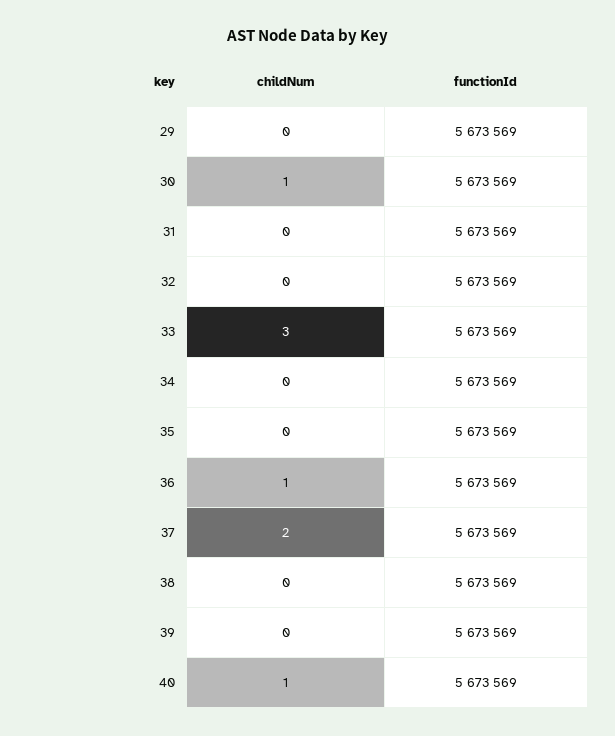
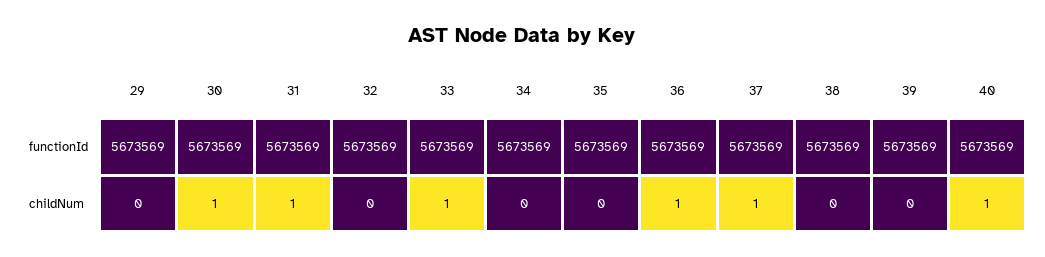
childNum, 31: 0 -> 1
childNum, 33: 3 -> 1
childNum, 37: 2 -> 1

